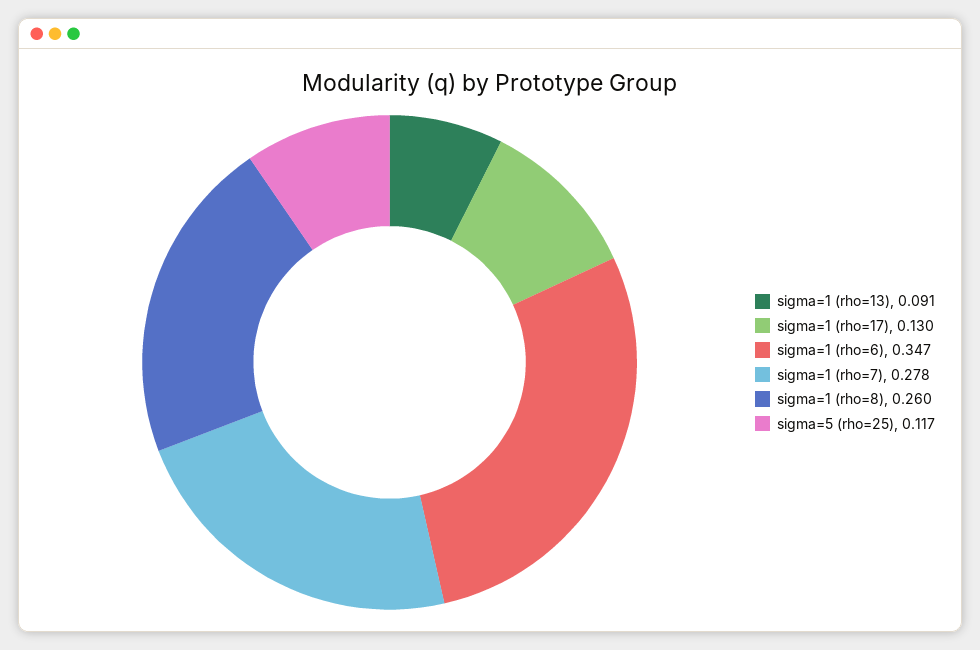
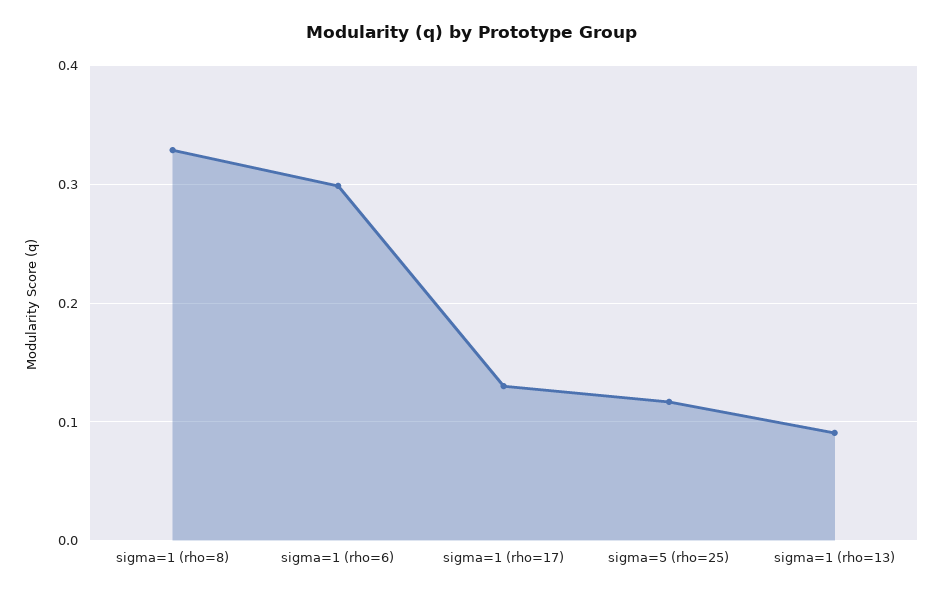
sigma=1 (rho=6): 0.347 -> 0.3
sigma=1 (rho=7): 0.278 -> none
sigma=1 (rho=8): 0.26 -> 0.33

